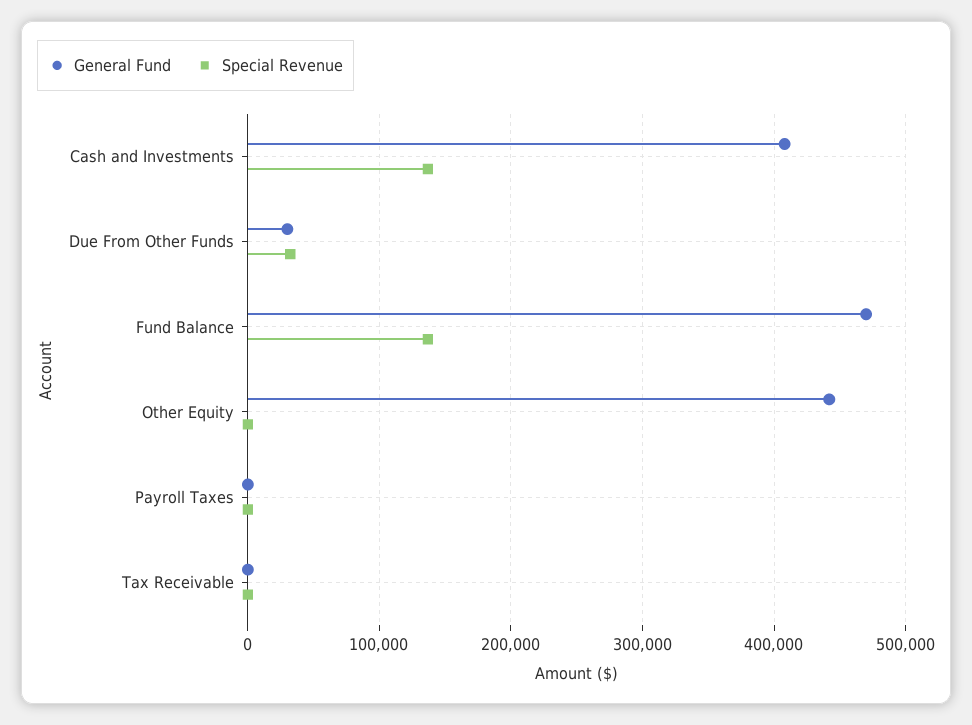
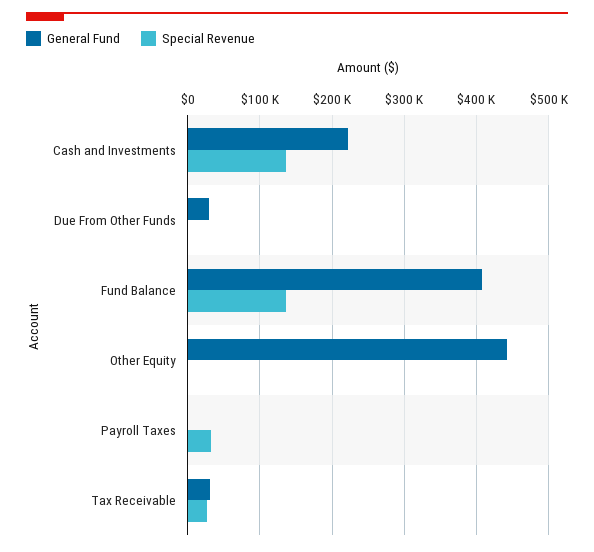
General Fund, Cash and Investments: 410000 -> 220000
Special Revenue, Due From Other Funds: 30000 -> 0
General Fund, Fund Balance: 470000 -> 410000
Special Revenue, Payroll Taxes: 0 -> 30000
General Fund, Tax Receivable: 0 -> 30000
Special Revenue, Tax Receivable: 0 -> 30000

